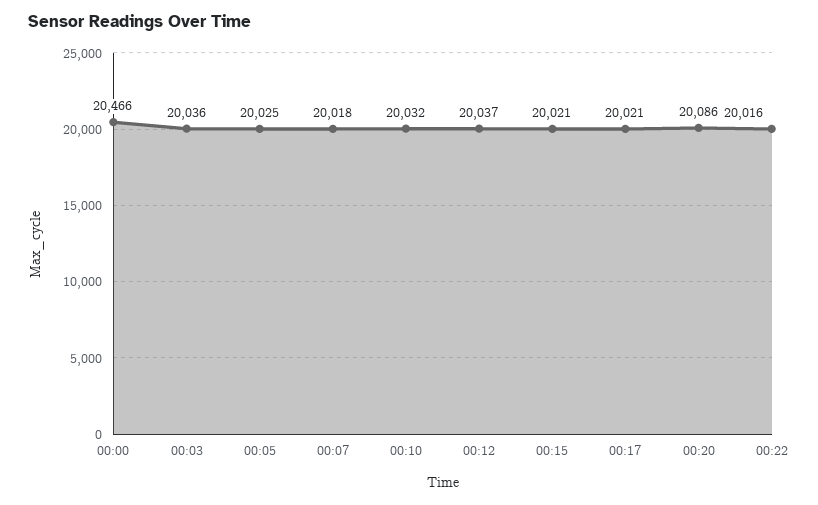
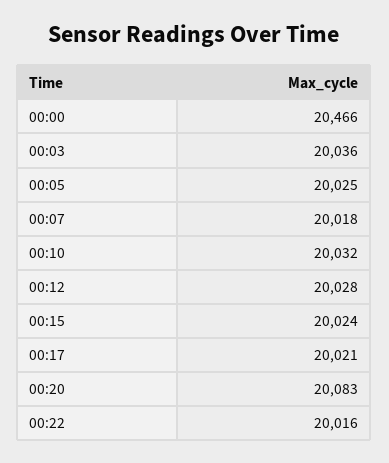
00:12: 20037 -> 20028
00:15: 20021 -> 20024
00:20: 20086 -> 20083

